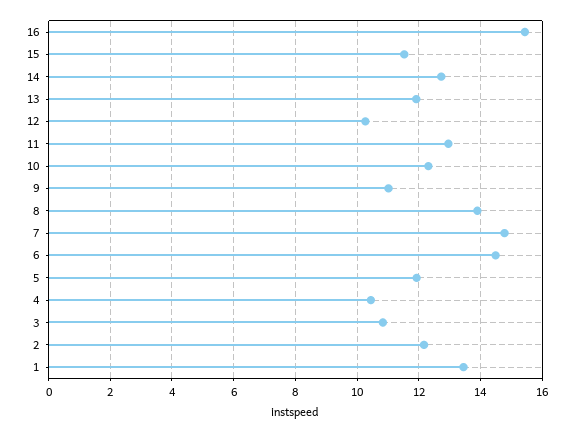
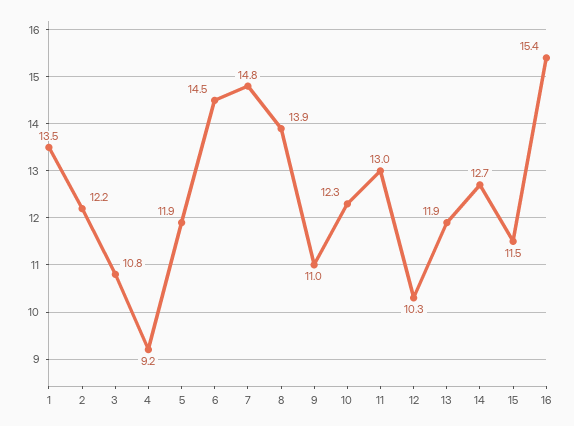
4: 10.4 -> 9.2

